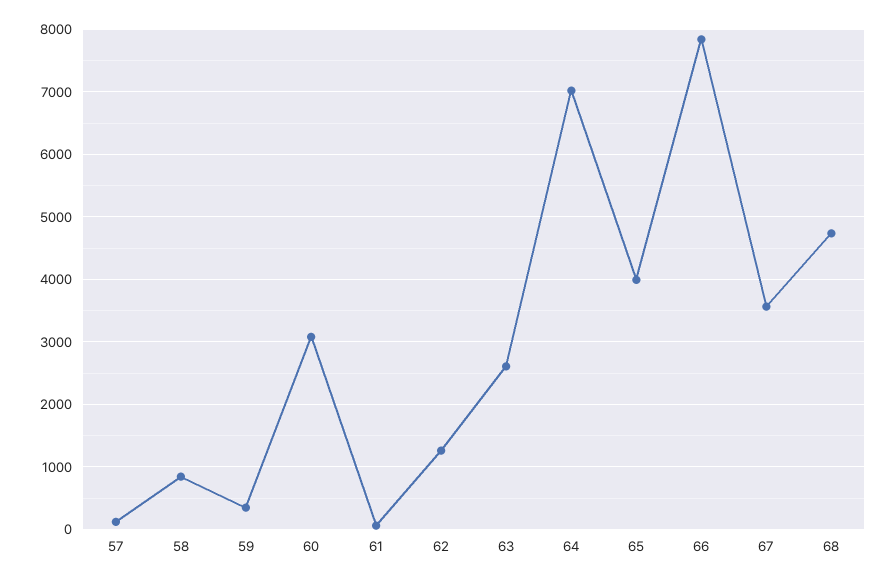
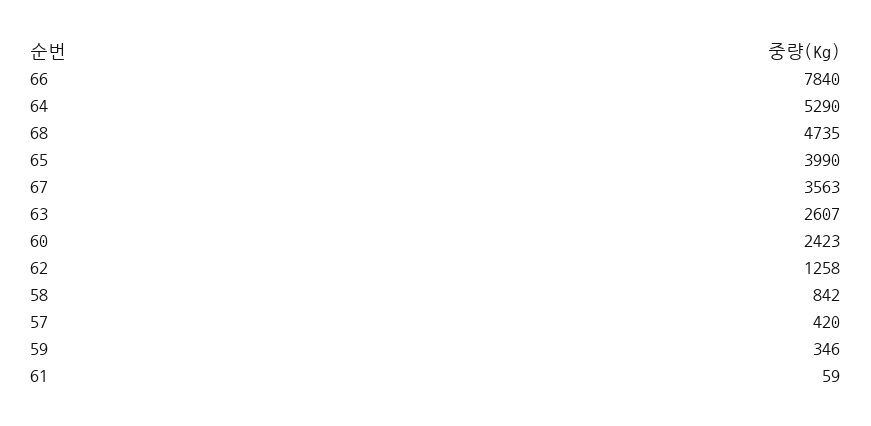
57: 100 -> 420
60: 3100 -> 2423
64: 7000 -> 5290

